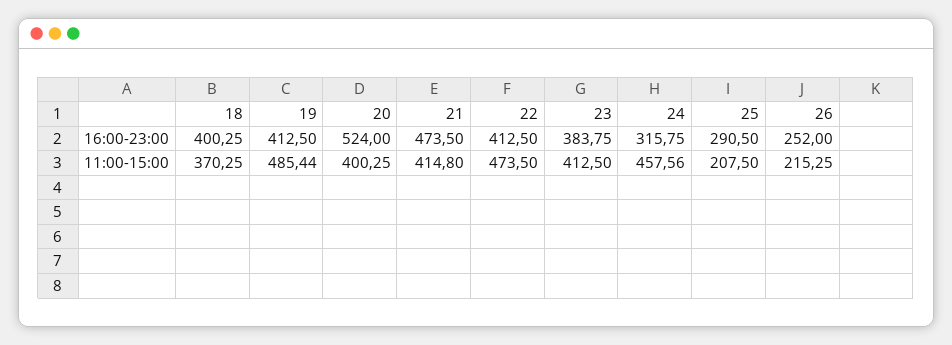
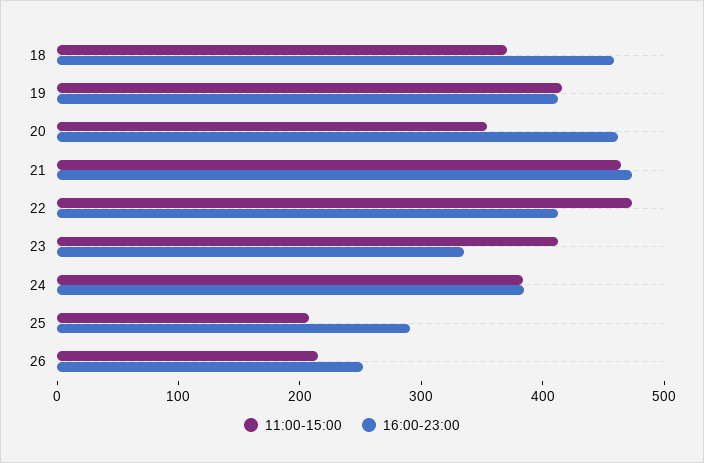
16:00-23:00, 18: 400.25 -> 460
16:00-23:00, 20: 524 -> 460
16:00-23:00, 23: 383.75 -> 340
16:00-23:00, 24: 315.75 -> 380
11:00-15:00, 19: 485.44 -> 420
11:00-15:00, 20: 400.25 -> 360
11:00-15:00, 21: 414.8 -> 460
11:00-15:00, 24: 457.56 -> 380

